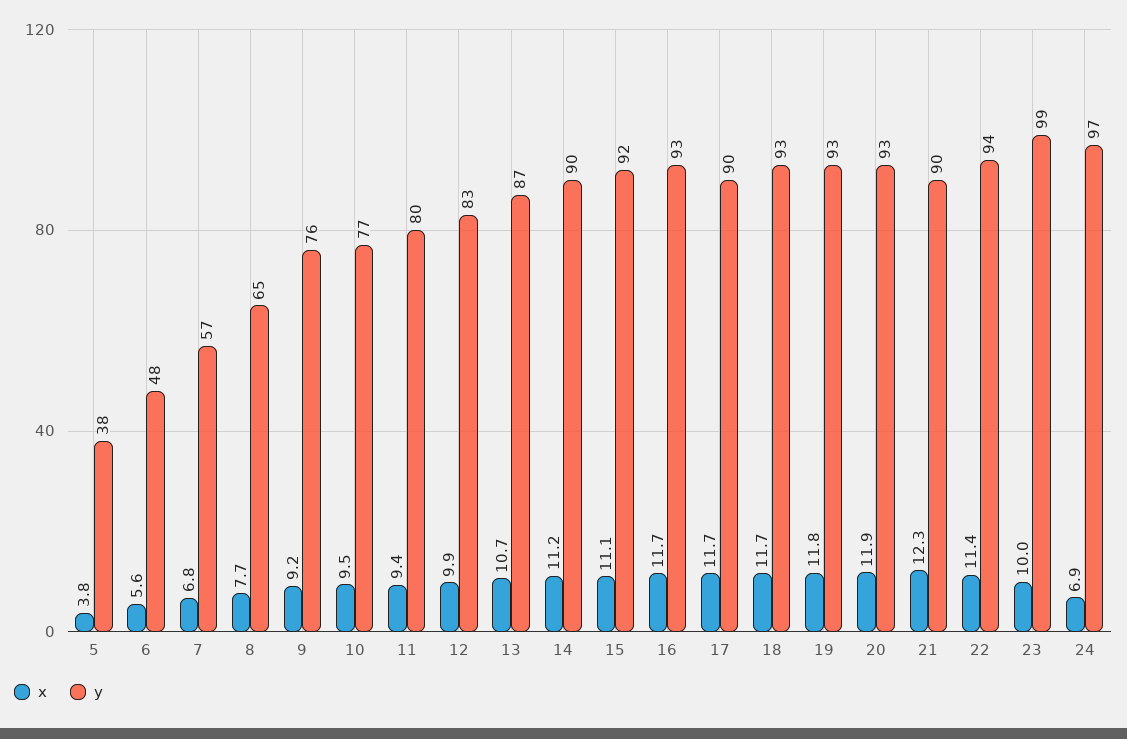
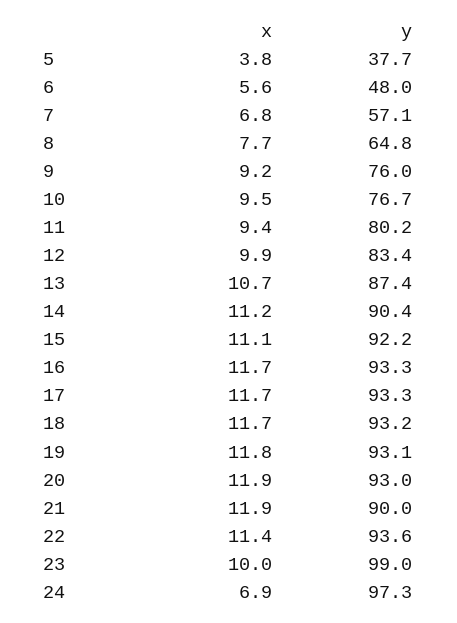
y, 17: 90 -> 93.3
x, 21: 12.3 -> 11.9

